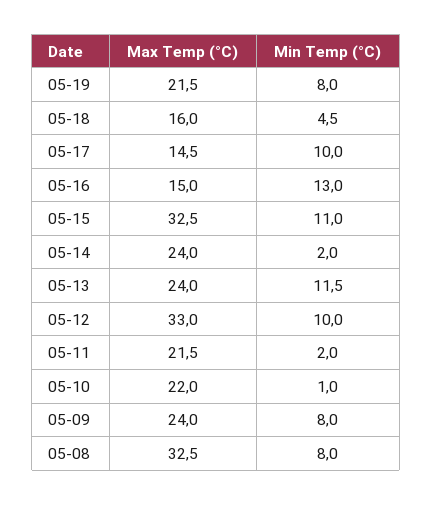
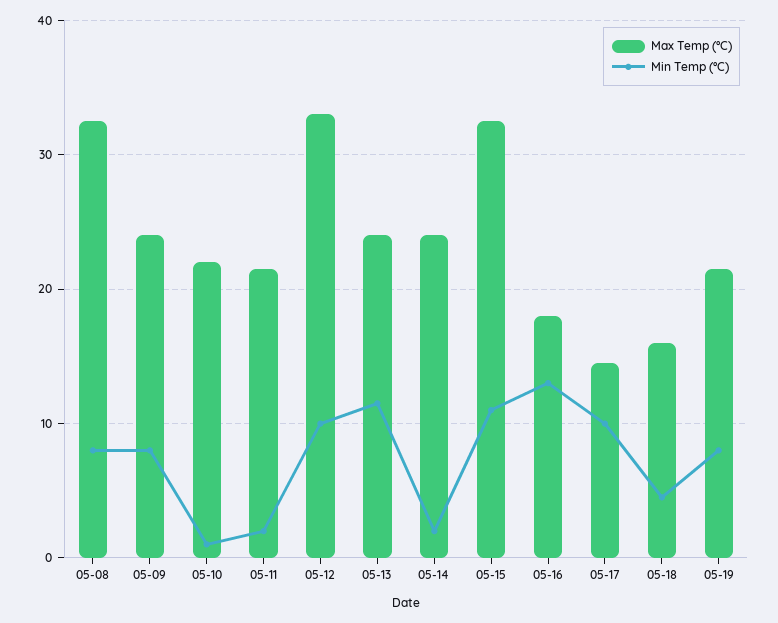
Max Temp (°C), 05-16: 15 -> 18

